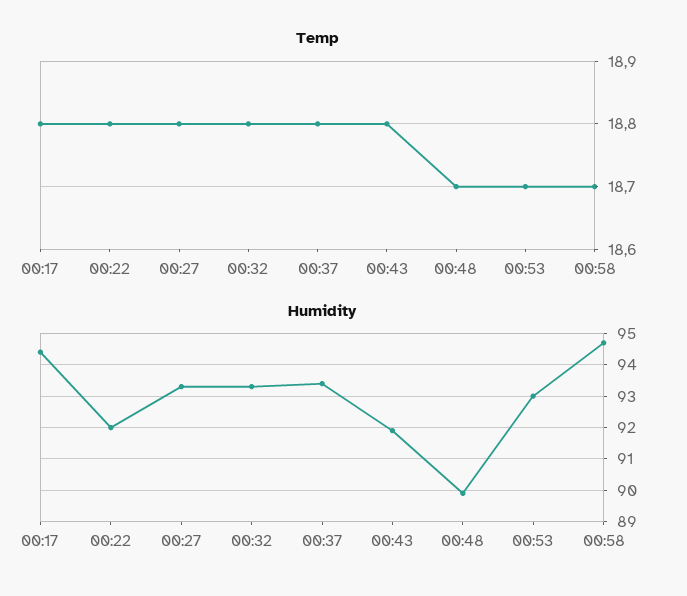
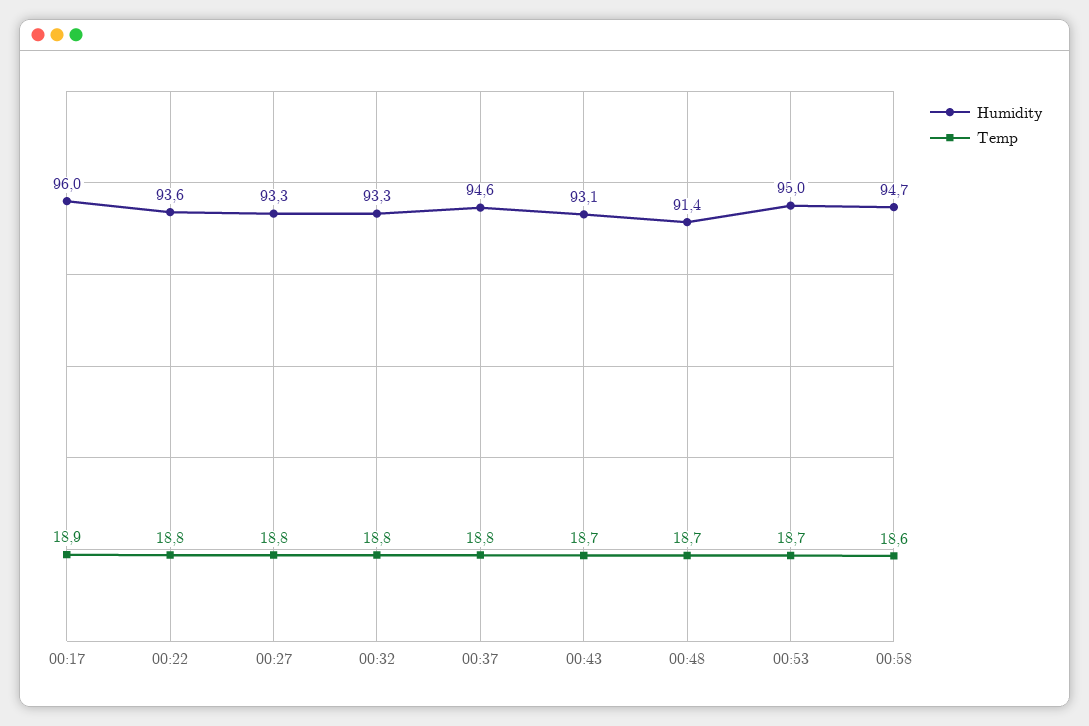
Temp, 00:17: 18.8 -> 18.9
Temp, 00:43: 18.8 -> 18.7
Temp, 00:58: 18.7 -> 18.6
Humidity, 00:17: 94.5 -> 96
Humidity, 00:22: 92 -> 93.6
Humidity, 00:37: 93.5 -> 94.6
Humidity, 00:43: 92 -> 93.1
Humidity, 00:48: 90 -> 91.4
Humidity, 00:53: 93 -> 95

